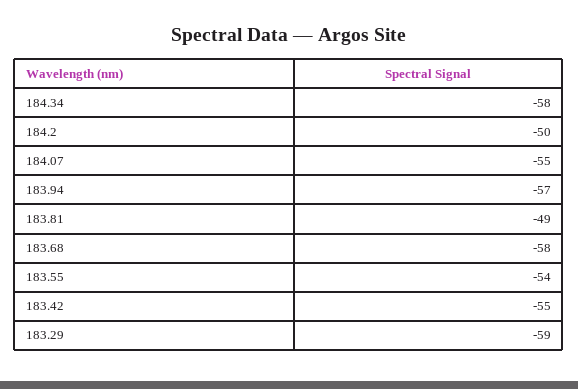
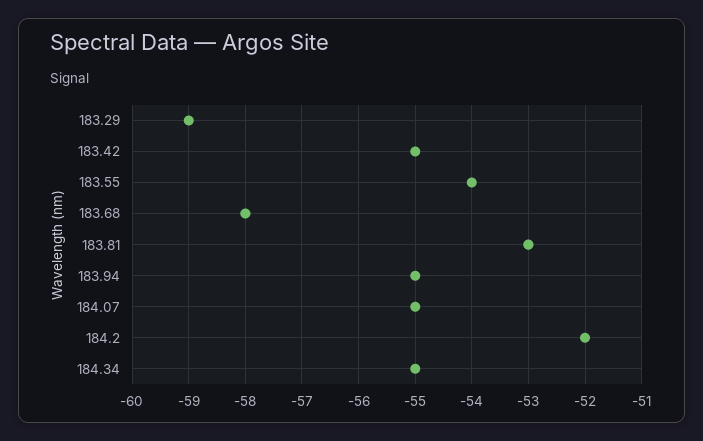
184.34: -58 -> -55
184.2: -50 -> -52
183.94: -57 -> -55
183.81: -49 -> -53

